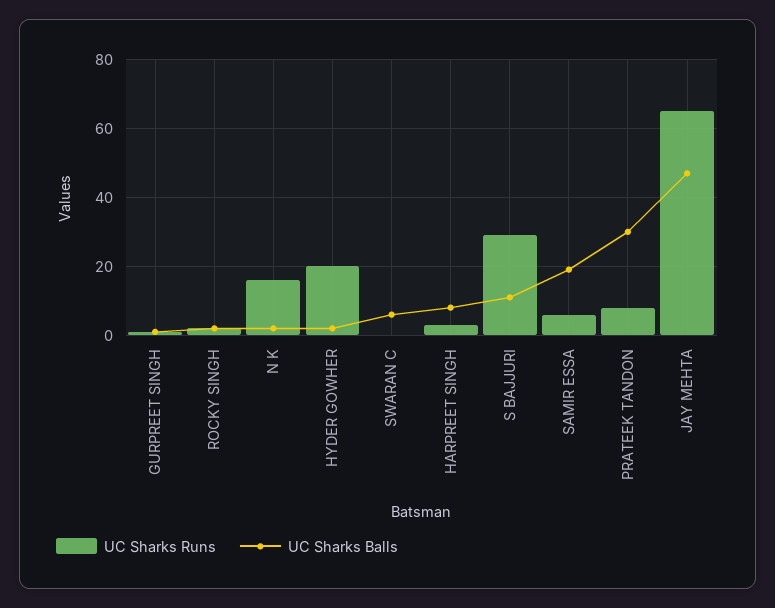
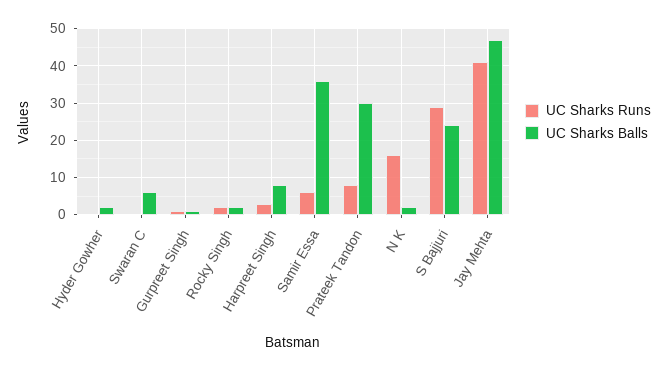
UC Sharks Runs, HYDER GOWHER: 20 -> 0
UC Sharks Balls, S BAJJURI: 10 -> 25
UC Sharks Balls, SAMIR ESSA: 20 -> 35
UC Sharks Runs, JAY MEHTA: 65 -> 40

